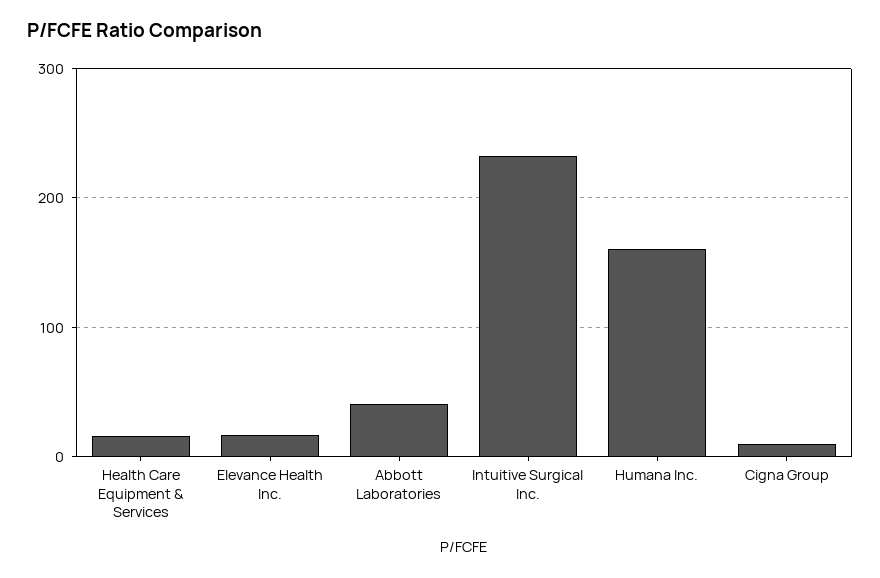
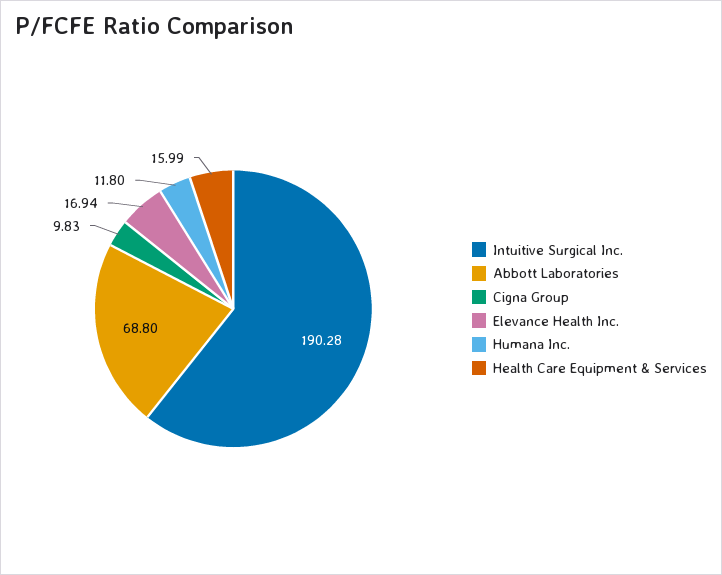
Abbott Laboratories: 40 -> 68.8
Intuitive Surgical Inc.: 230 -> 190.28
Humana Inc.: 160 -> 11.8

